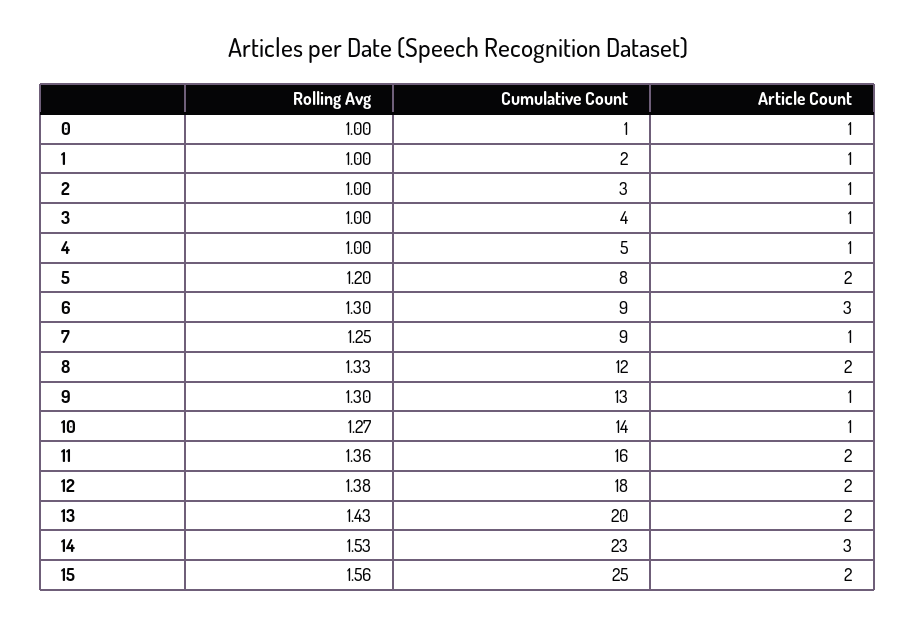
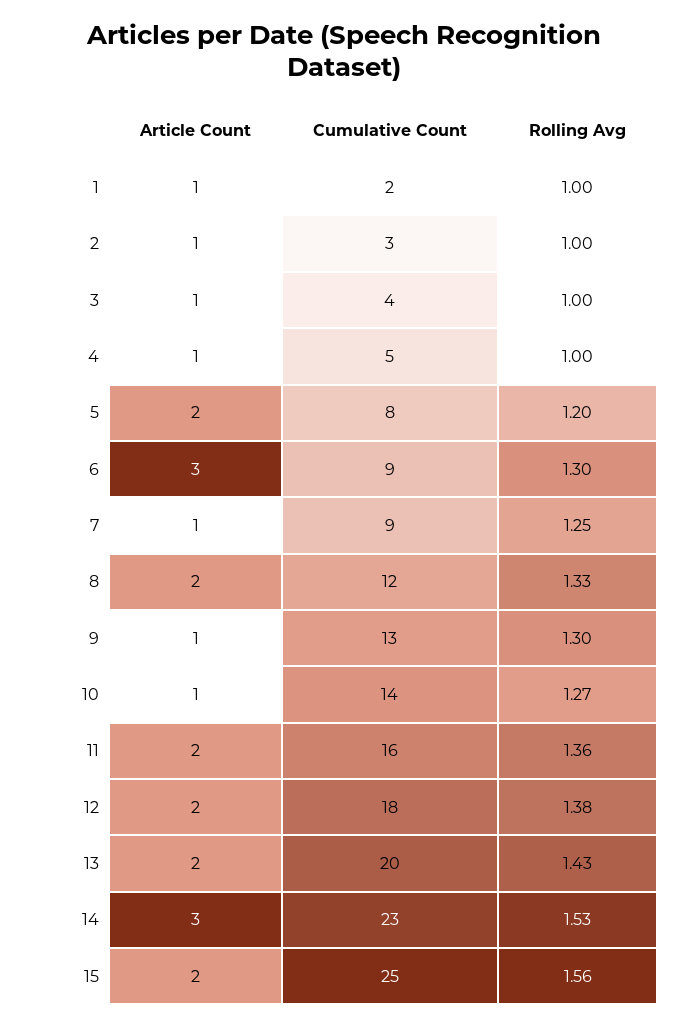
Rolling Avg, 0: 1 -> none
Cumulative Count, 0: 1 -> none
Article Count, 0: 1 -> none

